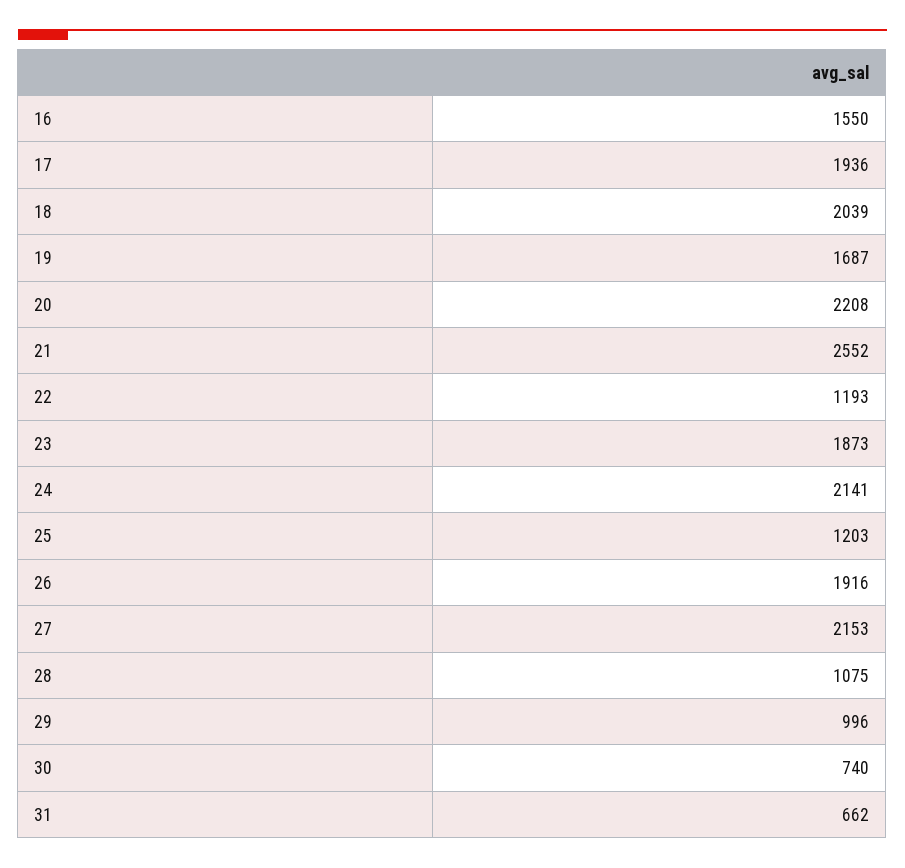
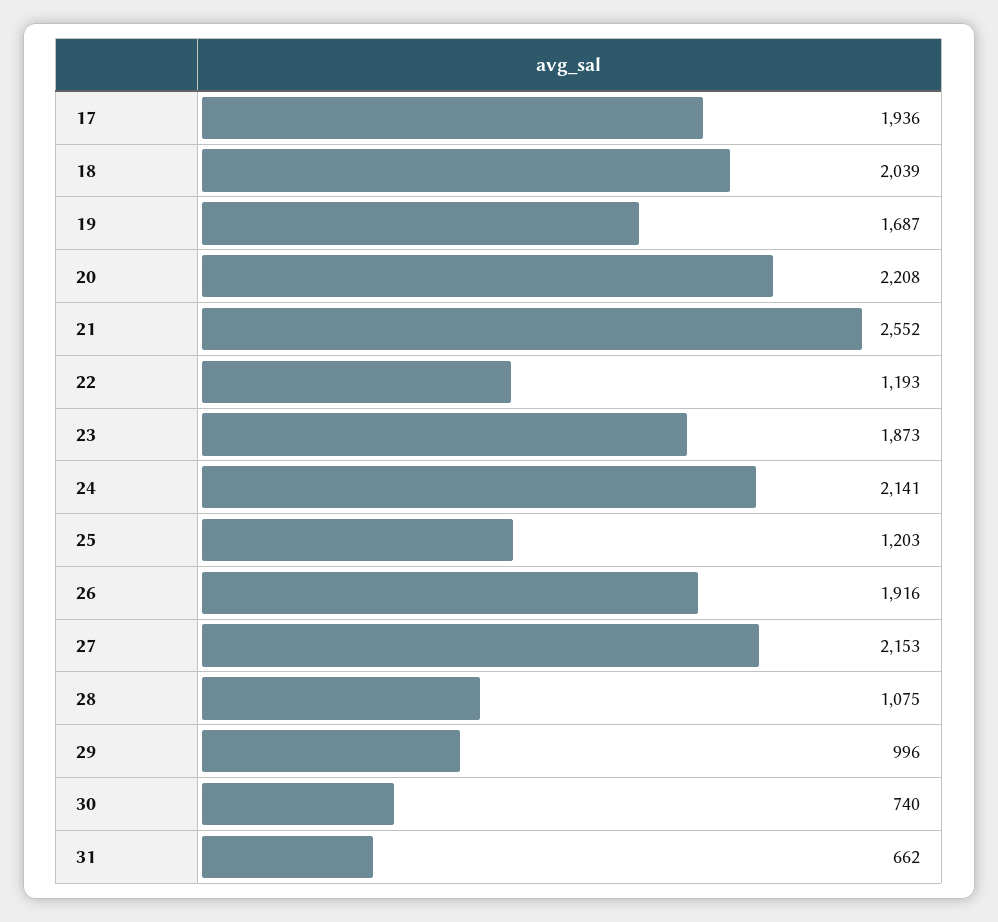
16: 1550 -> none

